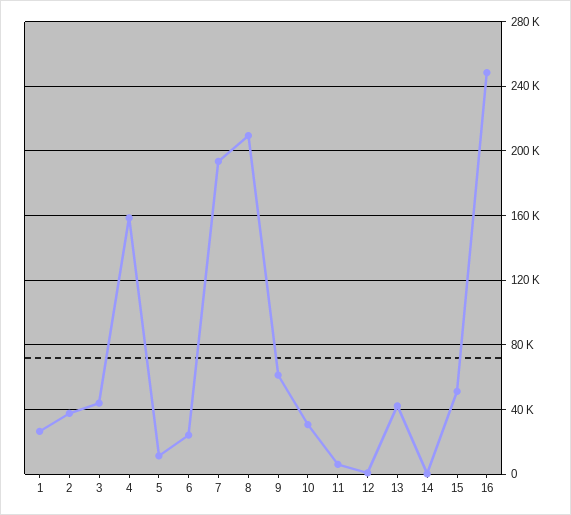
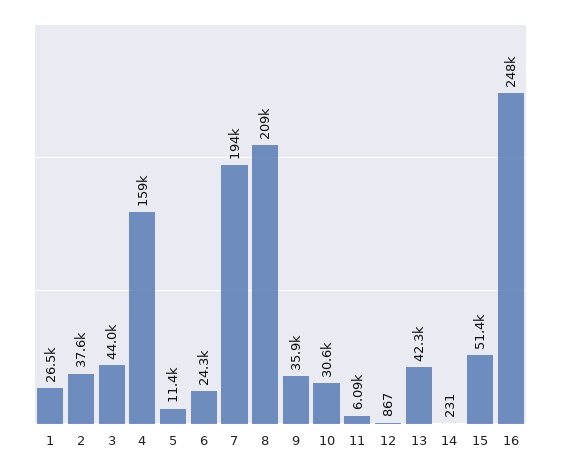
9: 60000 -> 35900

